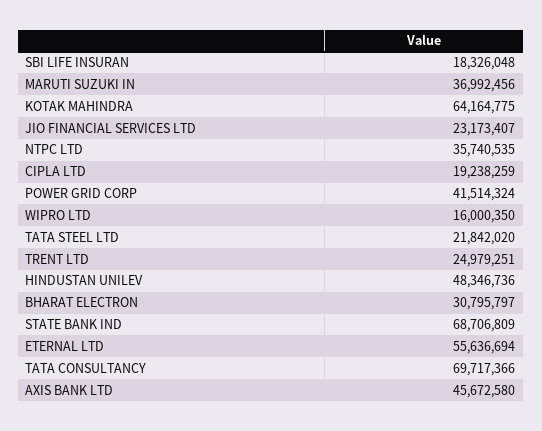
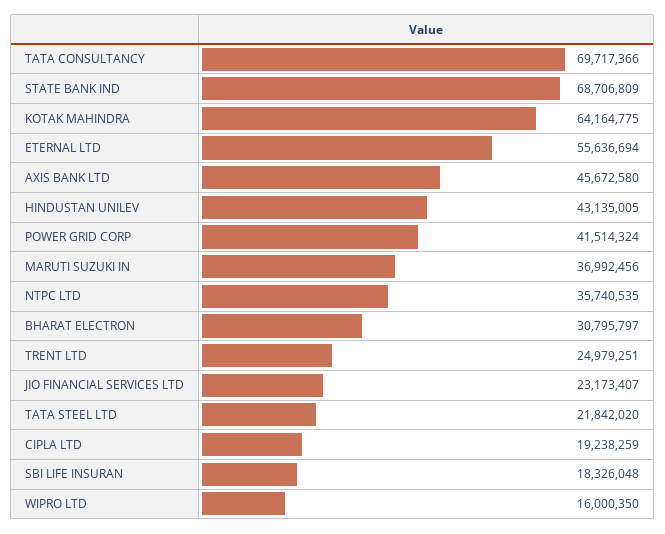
HINDUSTAN UNILEV: 48346736 -> 43135005

